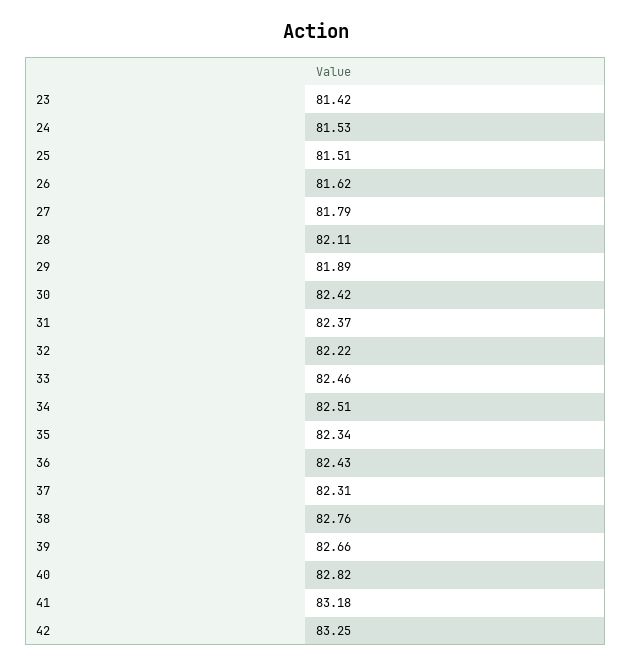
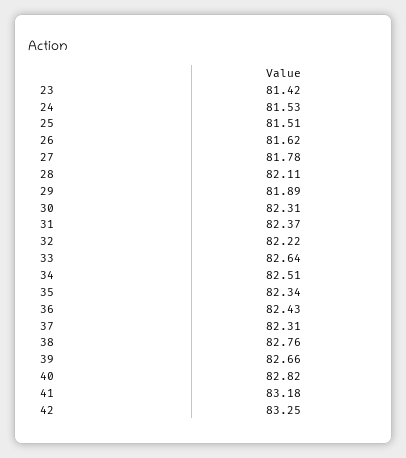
27: 81.79 -> 81.78
30: 82.42 -> 82.31
33: 82.46 -> 82.64

